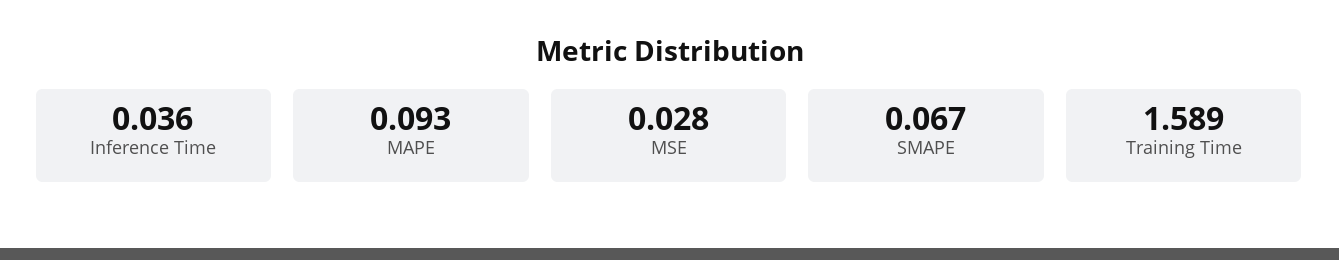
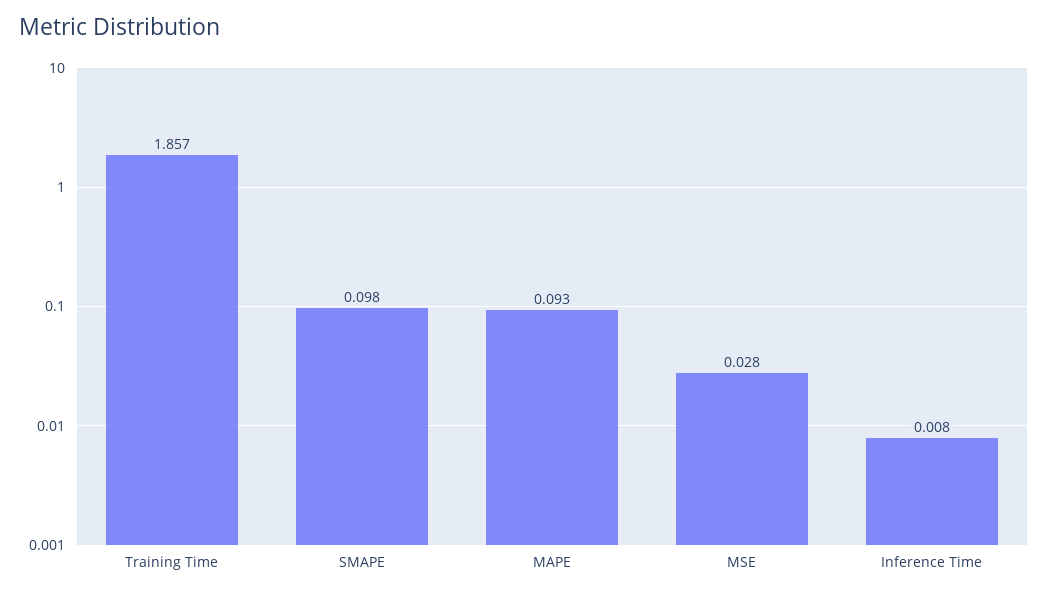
Inference Time: 0.036 -> 0.008
SMAPE: 0.067 -> 0.098
Training Time: 1.589 -> 1.857

